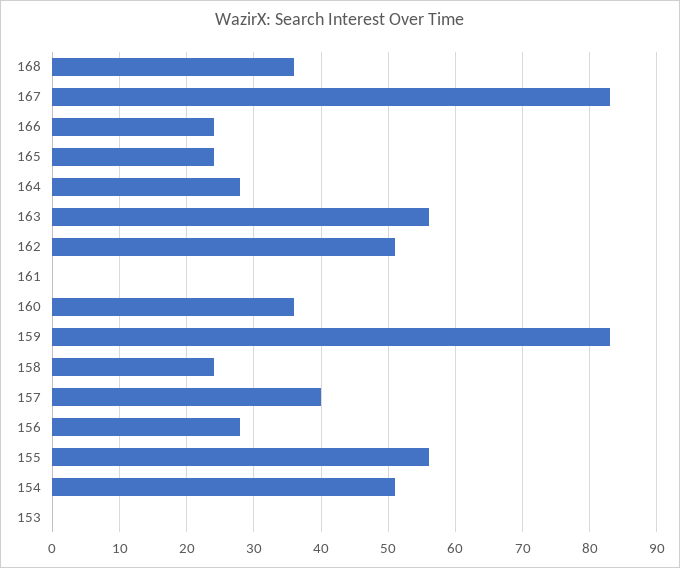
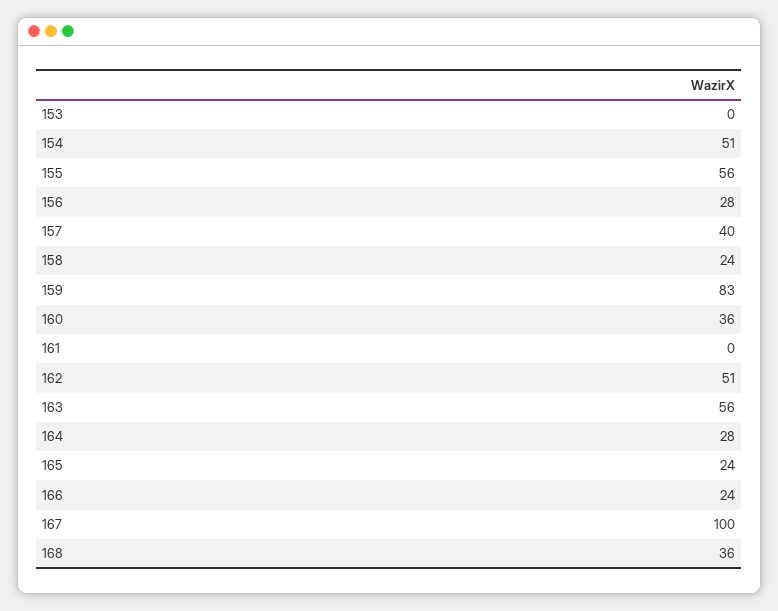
167: 83 -> 100

